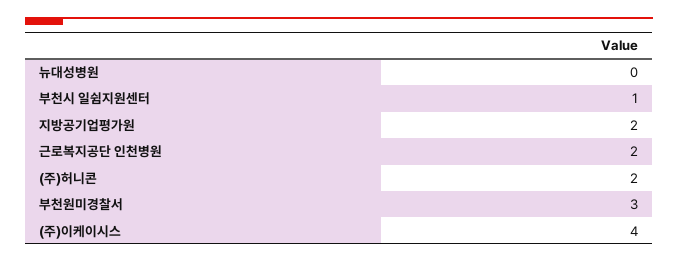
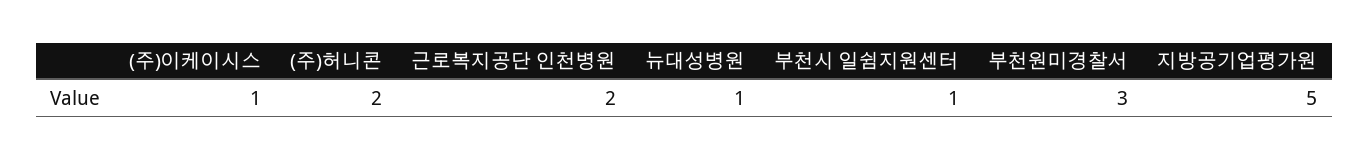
뉴대성병원: 0 -> 1
지방공기업평가원: 2 -> 5
(주)이케이시스: 4 -> 1

